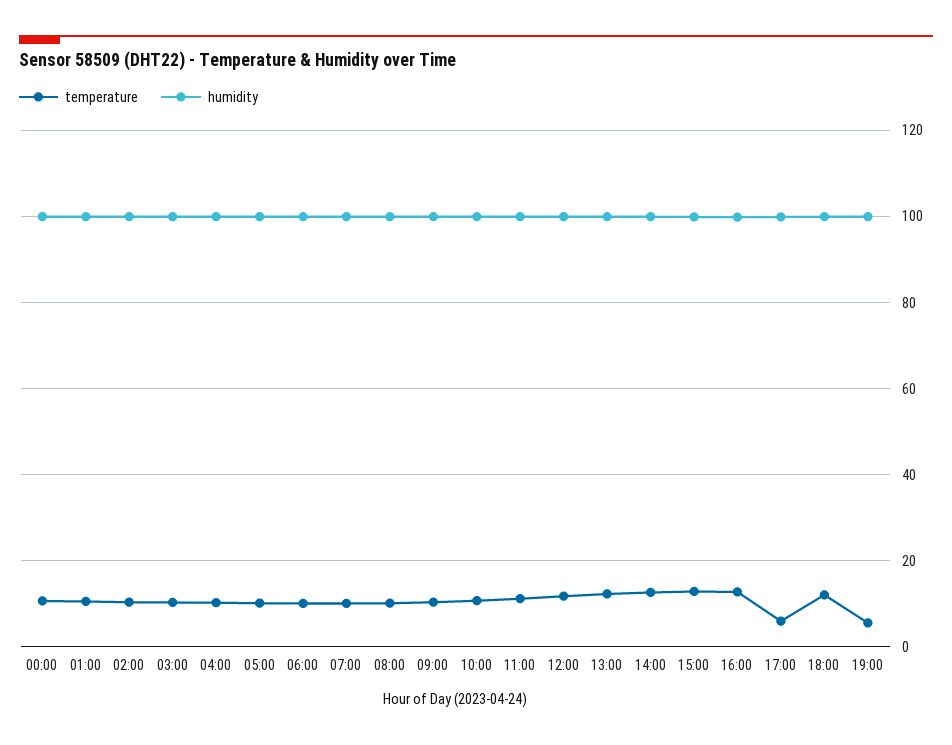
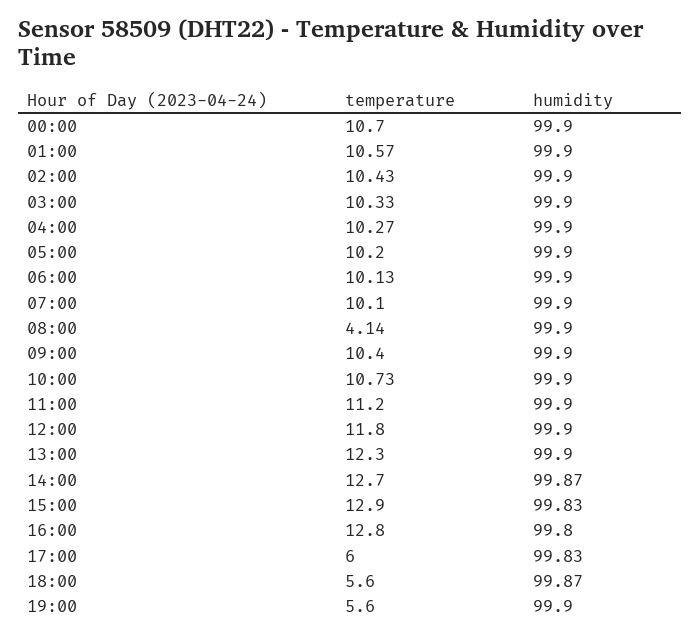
temperature, 08:00: 10 -> 4.14
temperature, 18:00: 12 -> 5.6

